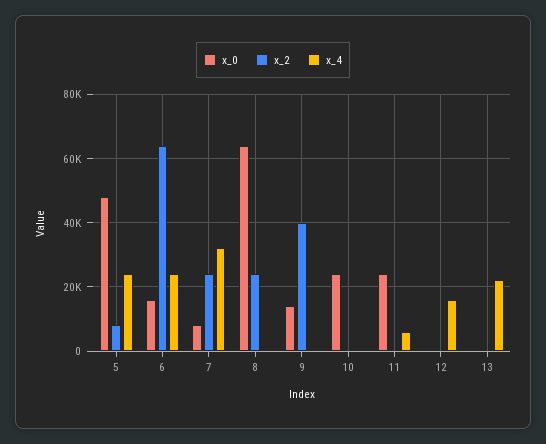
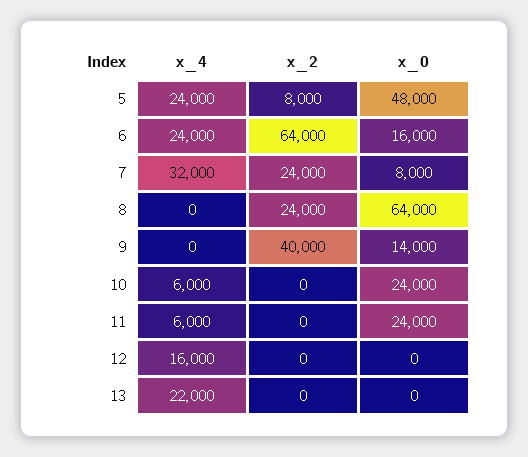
x_4, 10: 0 -> 6000

